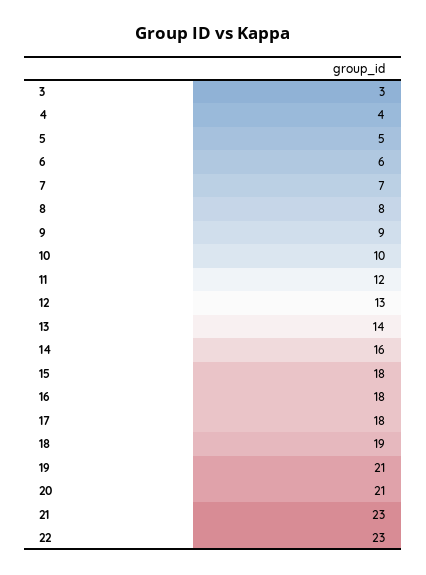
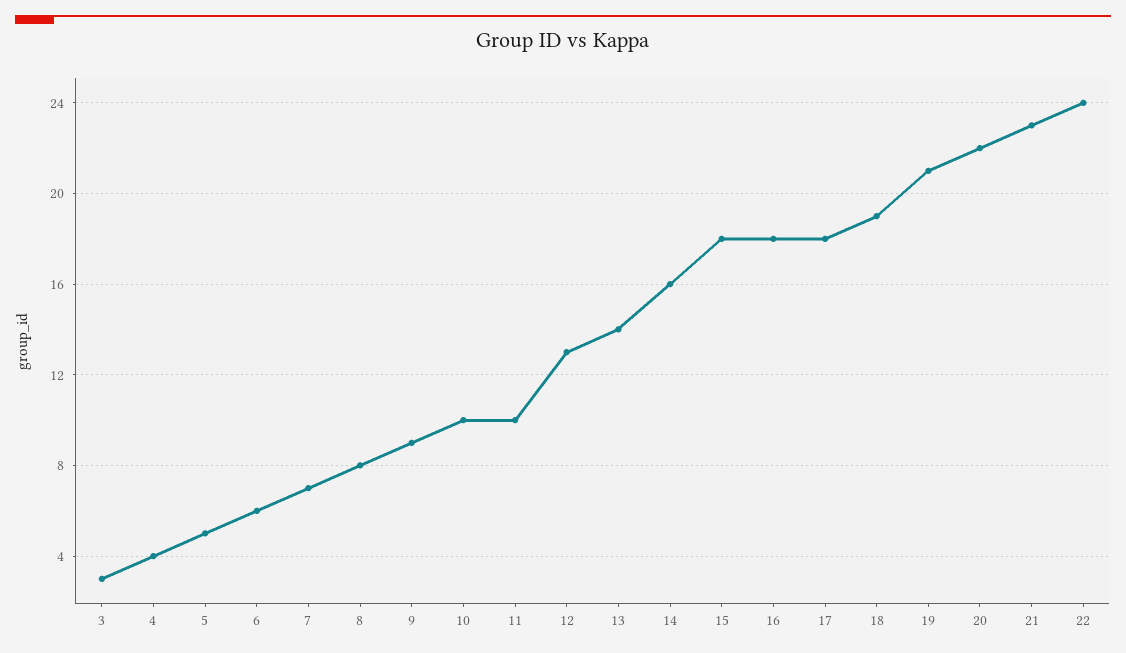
11: 12 -> 10
20: 21 -> 22
22: 23 -> 24

